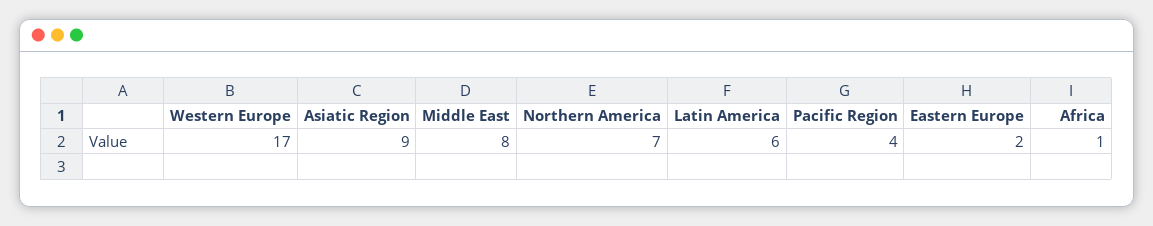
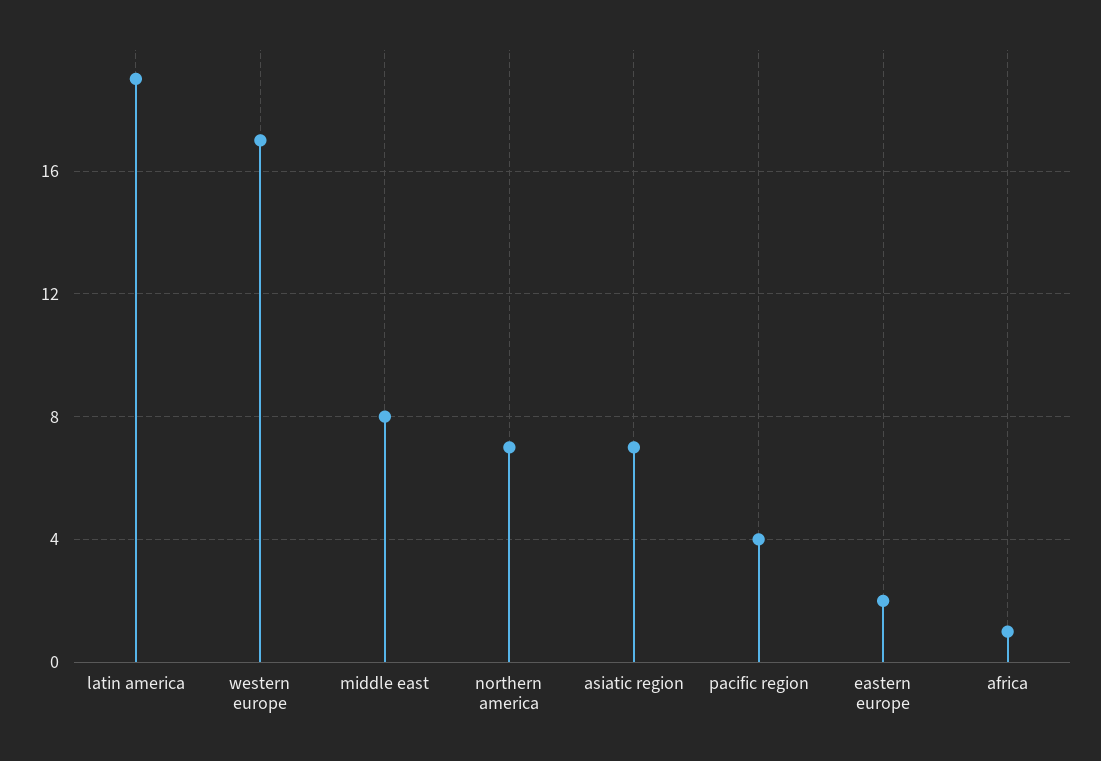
Asiatic Region: 9 -> 7
Latin America: 6 -> 19

